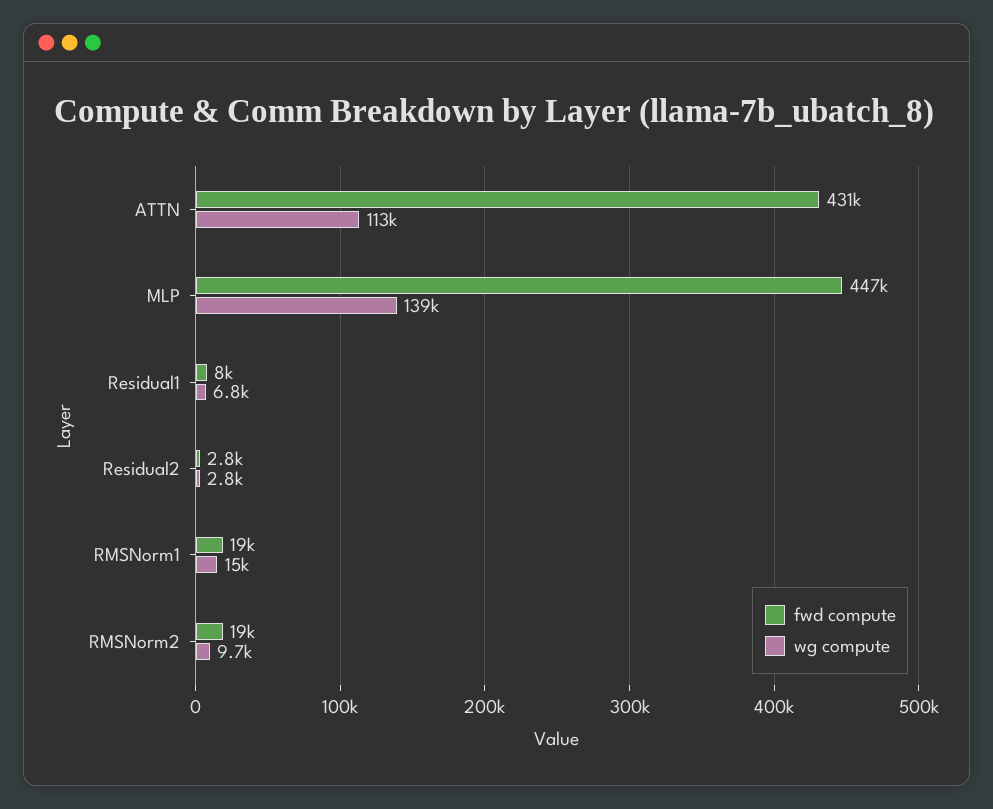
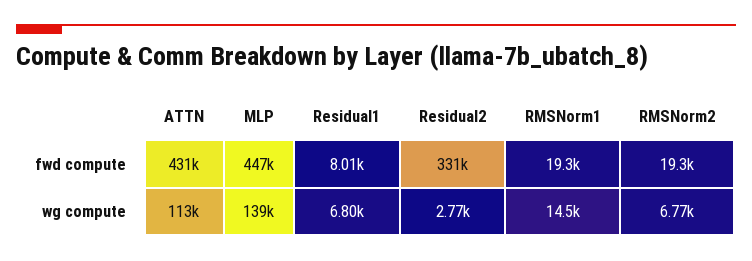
fwd compute, Residual2: 2800 -> 331000
wg compute, RMSNorm2: 9700 -> 6770

